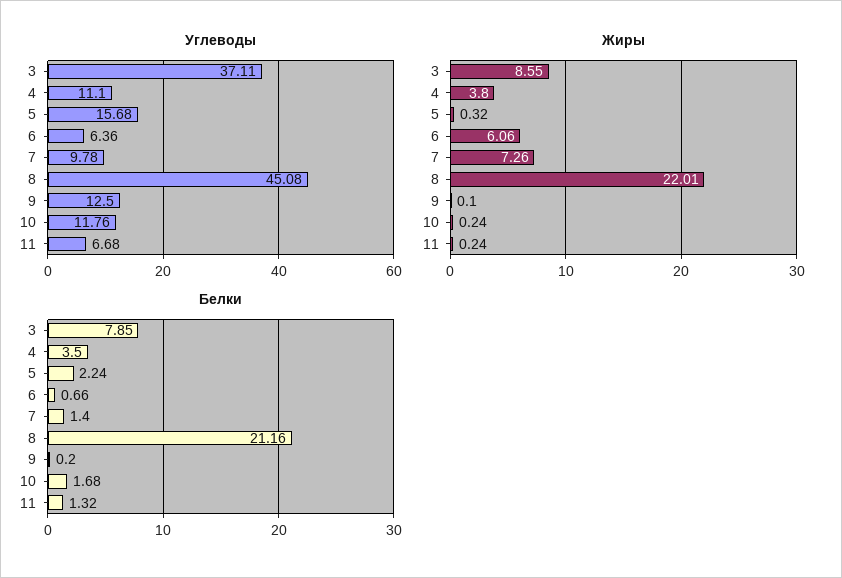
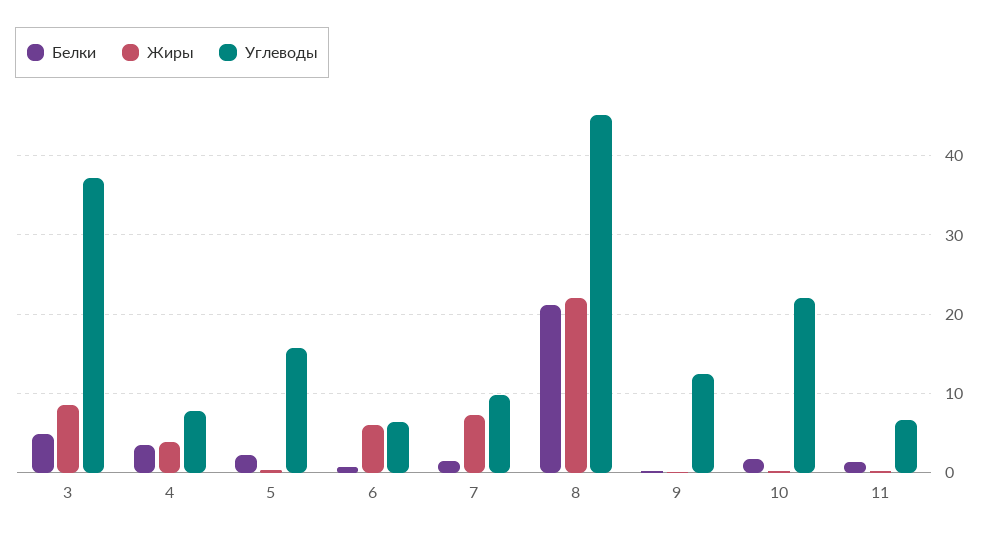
Углеводы, 4: 11.1 -> 8
Углеводы, 10: 11.76 -> 22
Белки, 3: 7.85 -> 5

